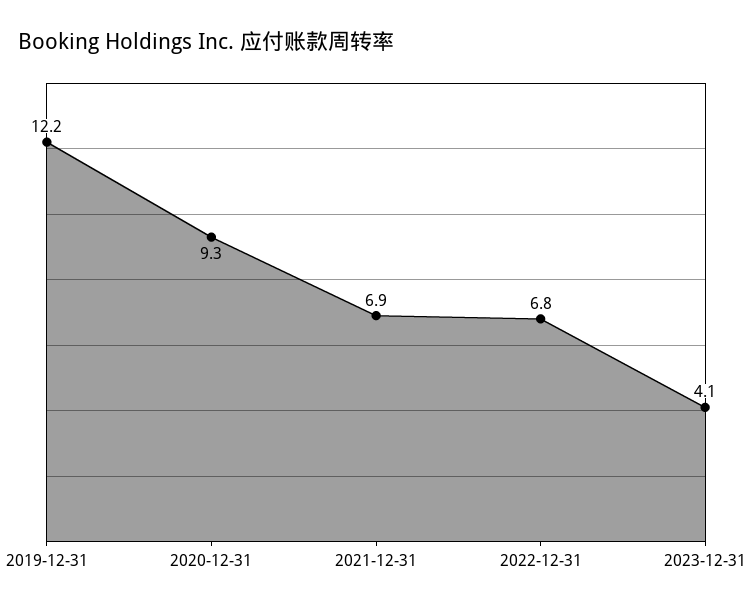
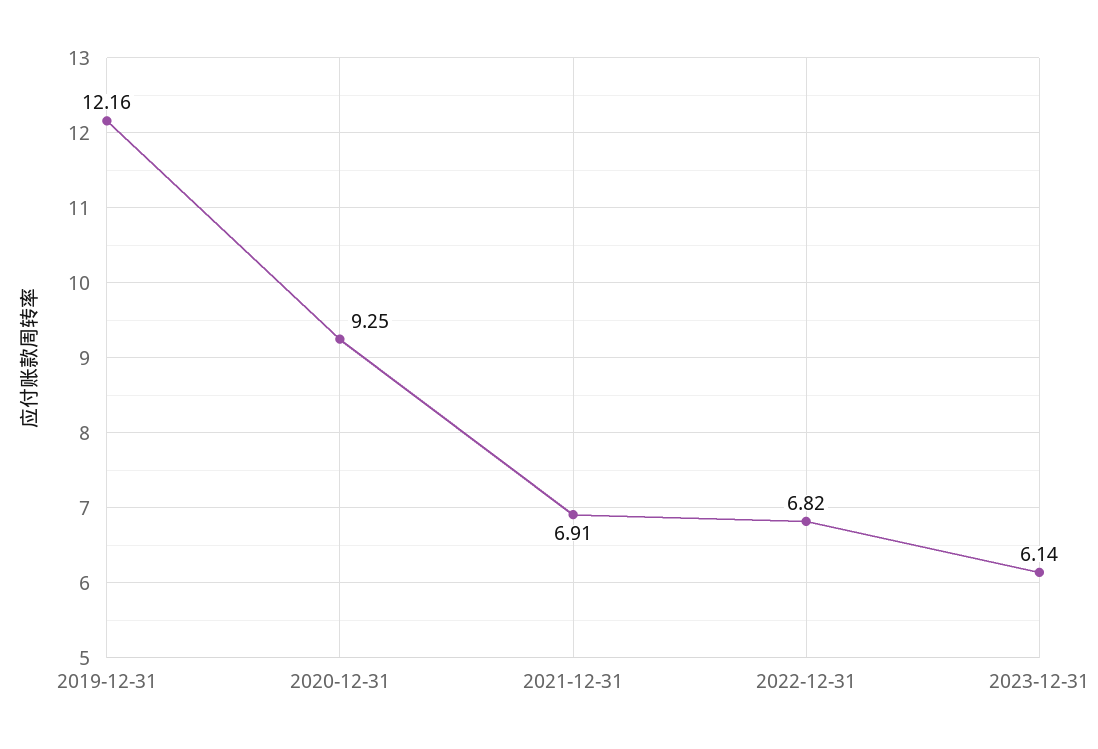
2023-12-31: 4.1 -> 6.14

